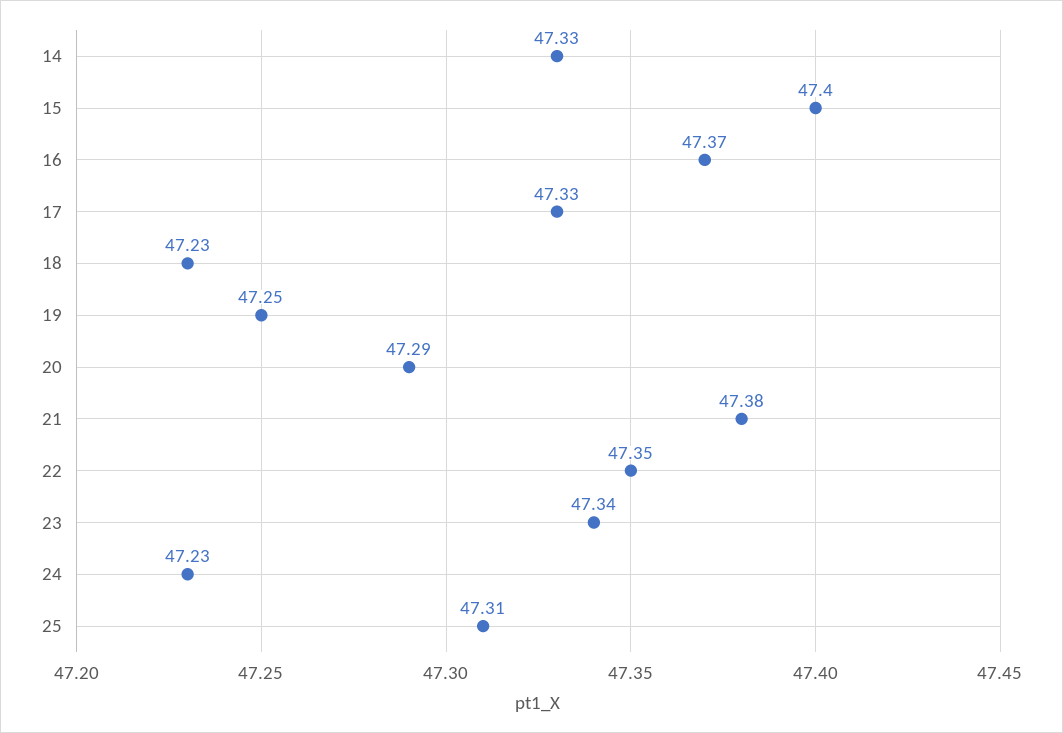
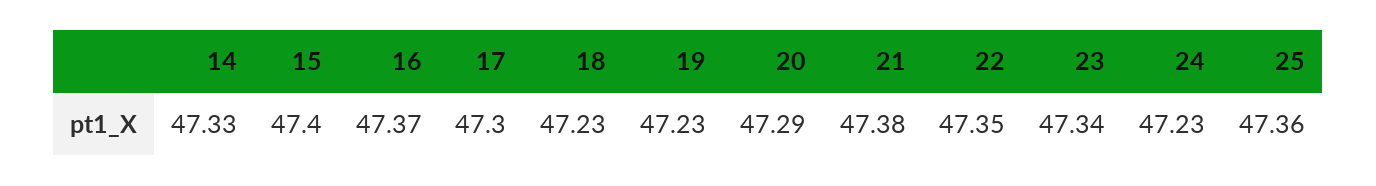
17: 47.33 -> 47.3
19: 47.25 -> 47.23
25: 47.31 -> 47.36

